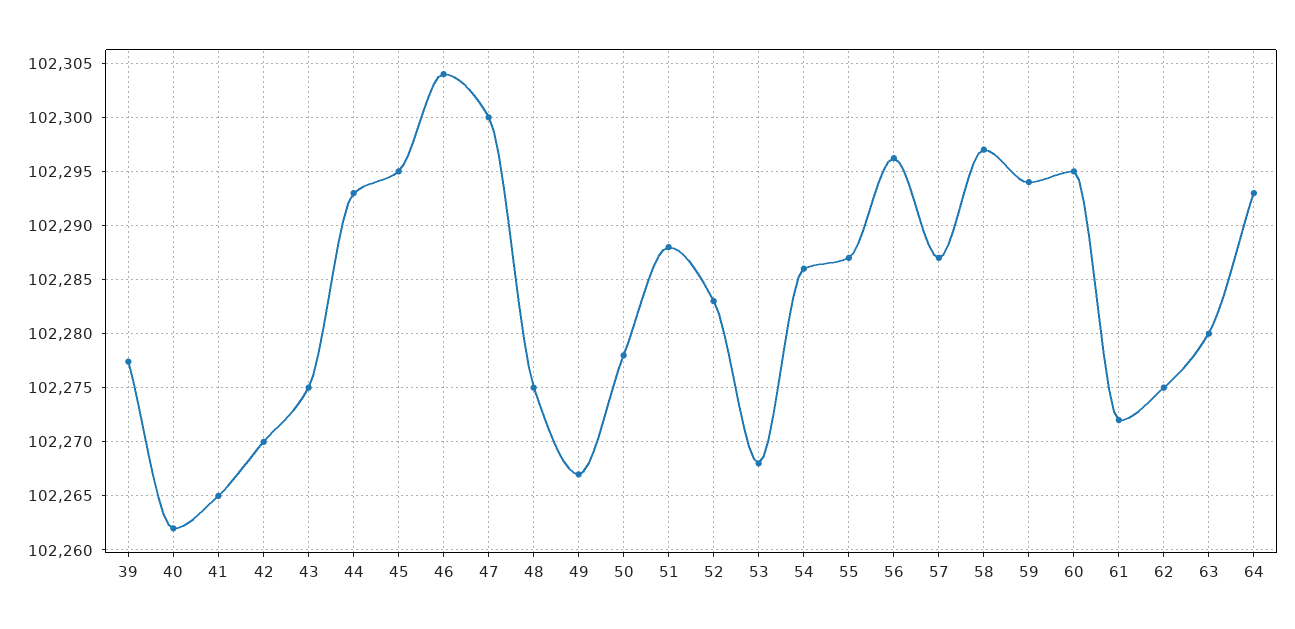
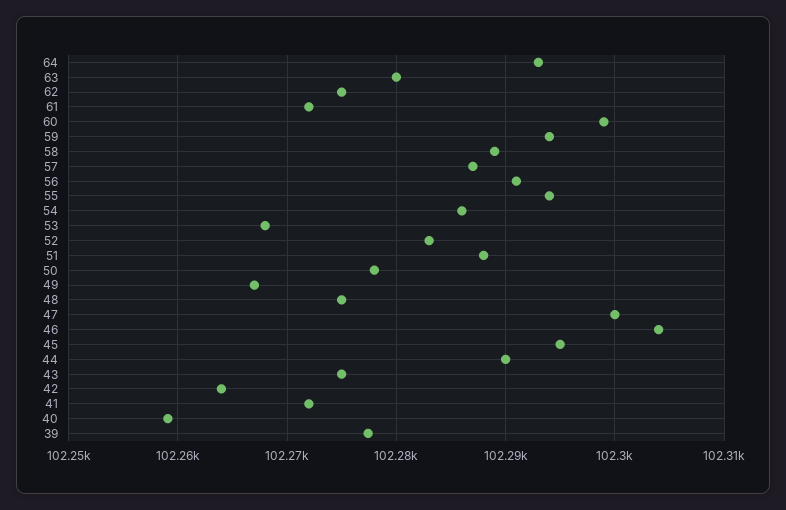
40: 102262 -> 102259
41: 102265 -> 102272
42: 102270 -> 102264
44: 102293 -> 102290
55: 102287 -> 102294
56: 102296 -> 102291
58: 102297 -> 102289
60: 102295 -> 102299

